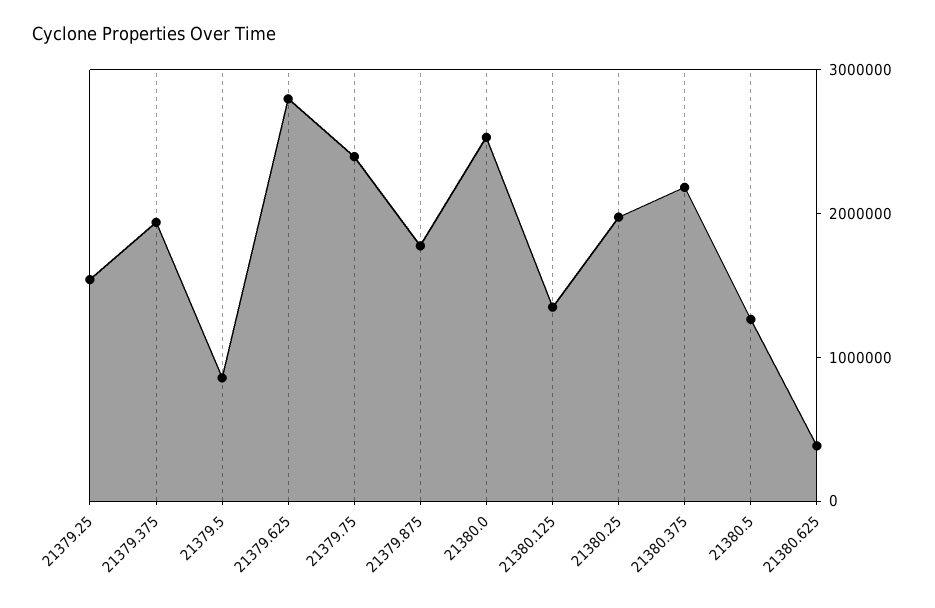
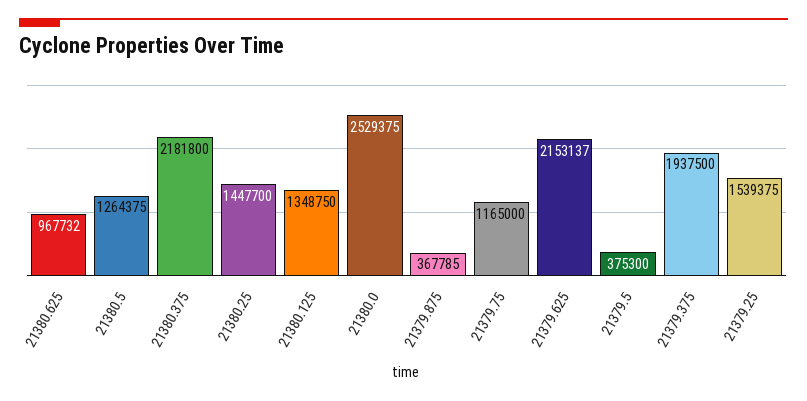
21379.5: 800000 -> 375300
21379.625: 2800000 -> 2153137
21379.75: 2400000 -> 1165000
21379.875: 1800000 -> 367785
21380.25: 2000000 -> 1447700
21380.625: 400000 -> 967732

